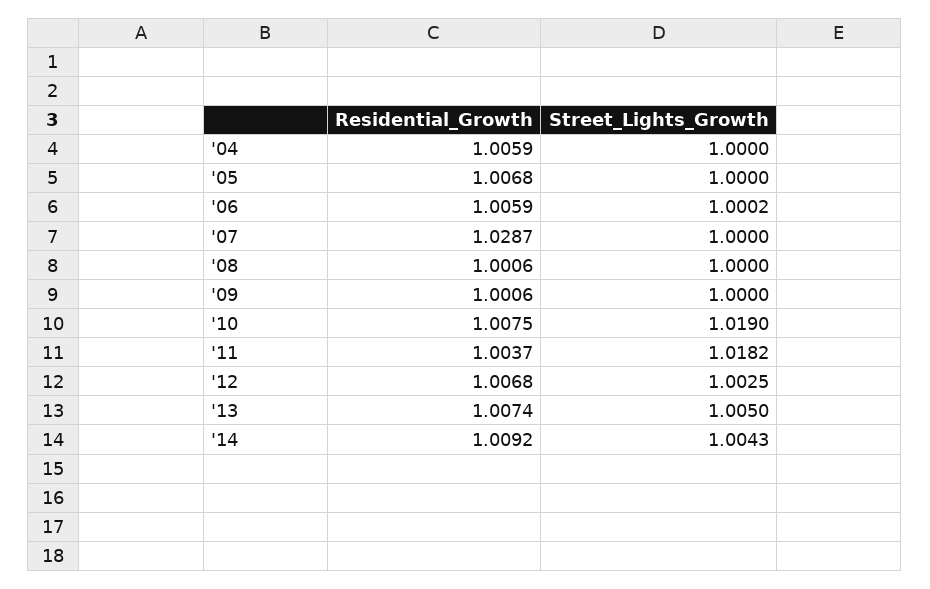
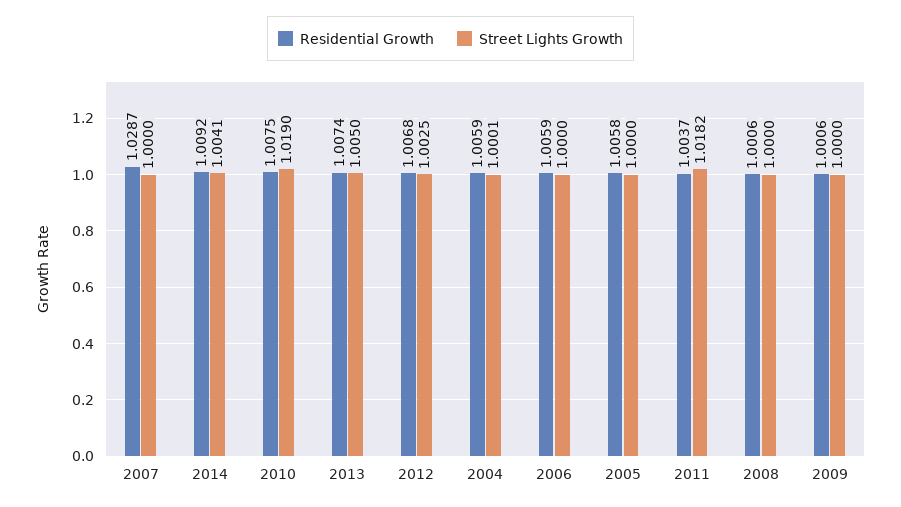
Street_Lights_Growth, '04: 1 -> 1.0001
Residential_Growth, '05: 1.0068 -> 1.0058
Street_Lights_Growth, '06: 1.0002 -> 1
Street_Lights_Growth, '14: 1.0043 -> 1.0041

